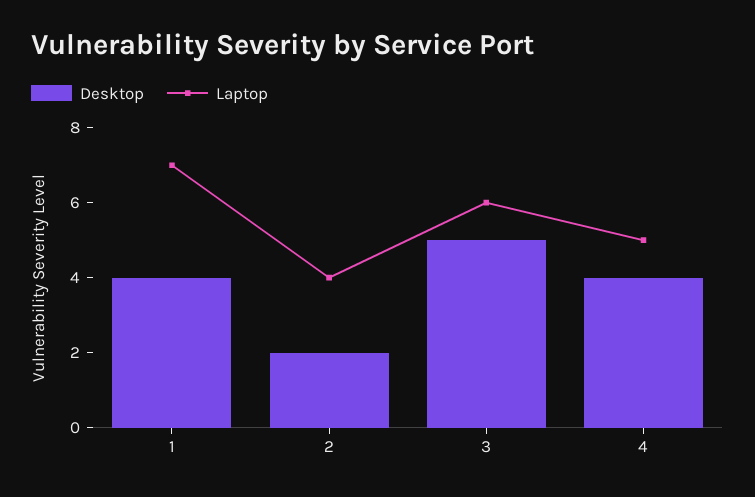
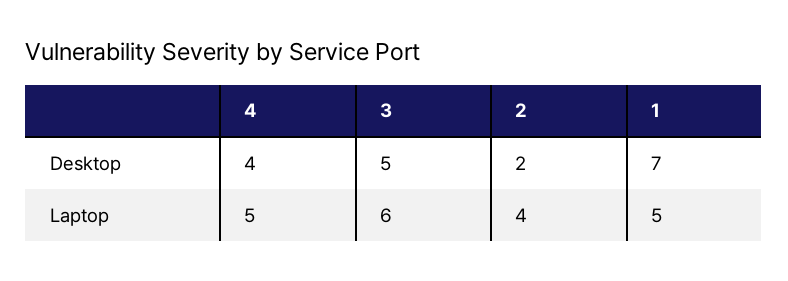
Desktop, 1: 4 -> 7
Laptop, 1: 7 -> 5

